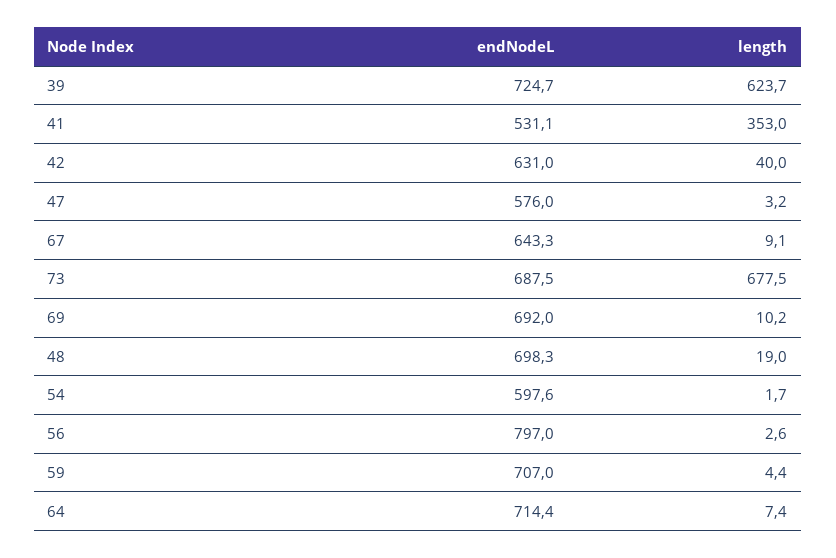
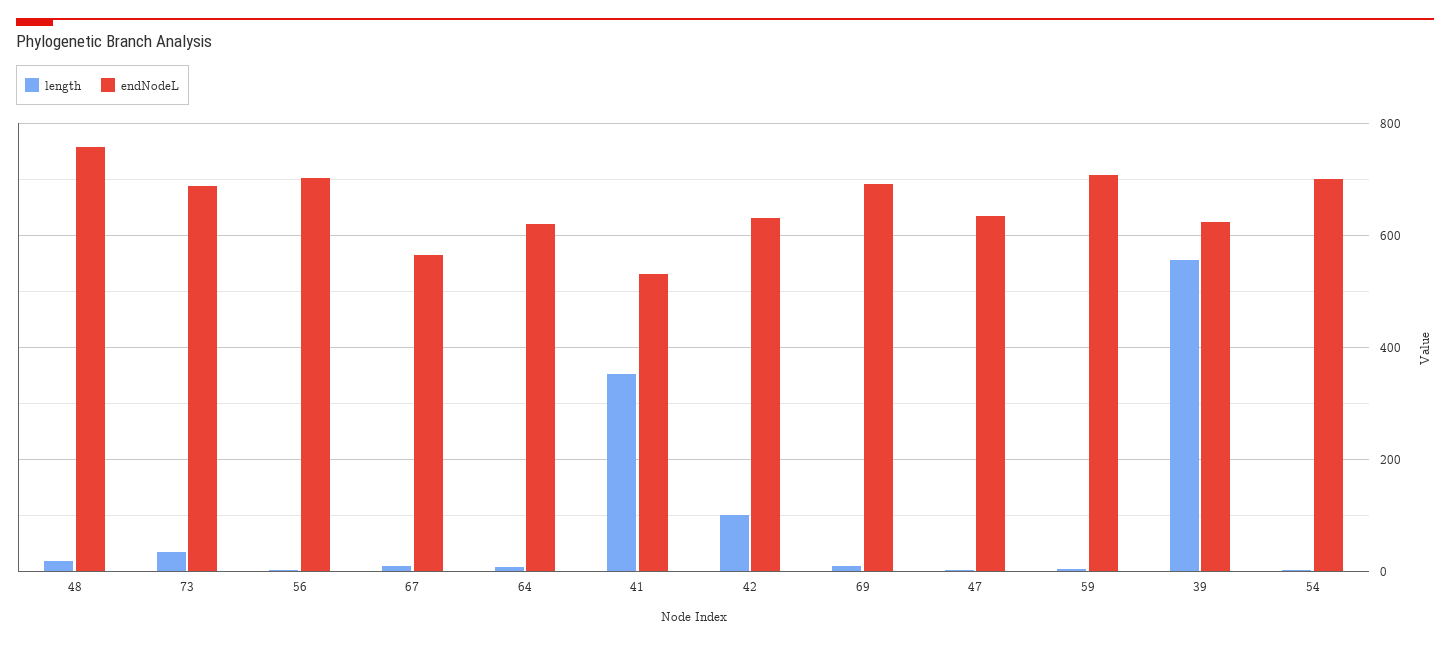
endNodeL, 39: 724.7 -> 620
length, 39: 623.7 -> 560
length, 42: 40 -> 100
endNodeL, 47: 576 -> 640
endNodeL, 67: 643.3 -> 560
length, 73: 677.5 -> 40
endNodeL, 48: 698.3 -> 760
endNodeL, 54: 597.6 -> 700
endNodeL, 56: 797 -> 700
endNodeL, 64: 714.4 -> 620

